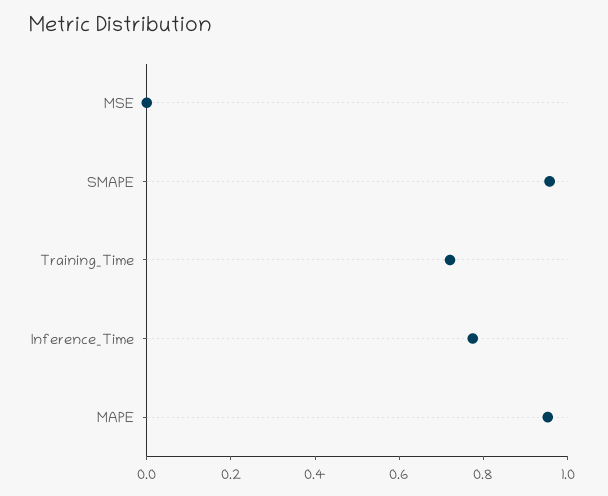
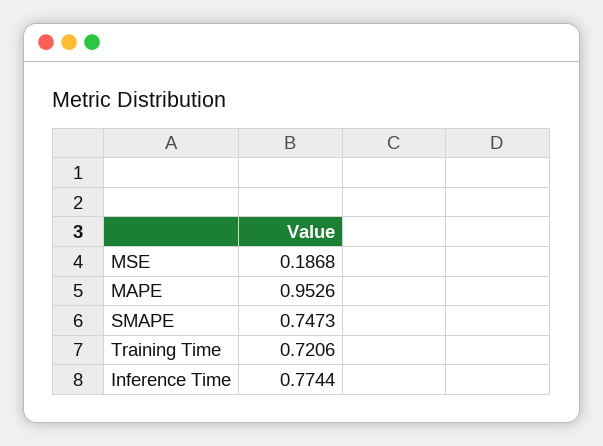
MSE: 0 -> 0.1868
SMAPE: 0.95 -> 0.7473

